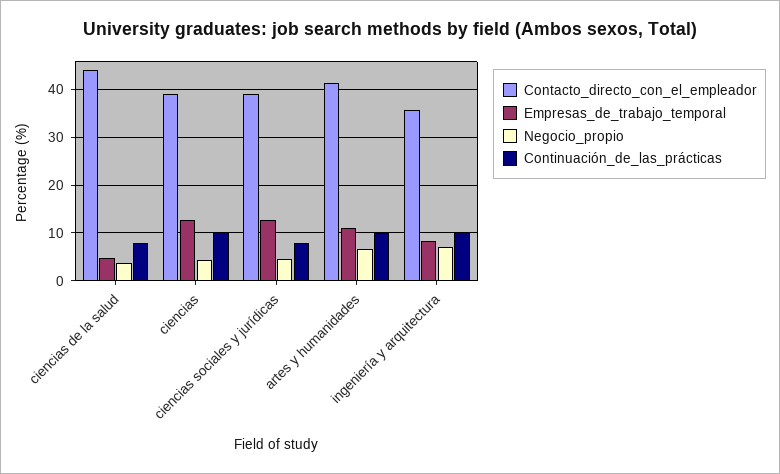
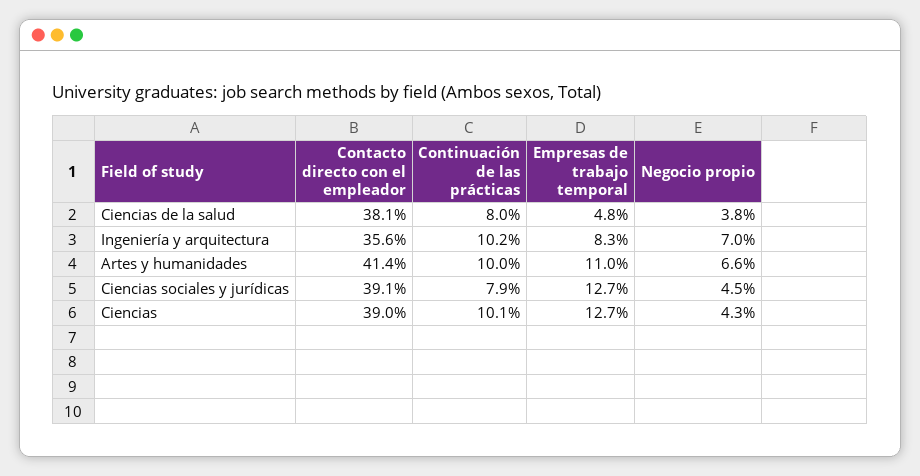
Contacto_directo_con_el_empleador, ciencias de la salud: 44 -> 38.1

